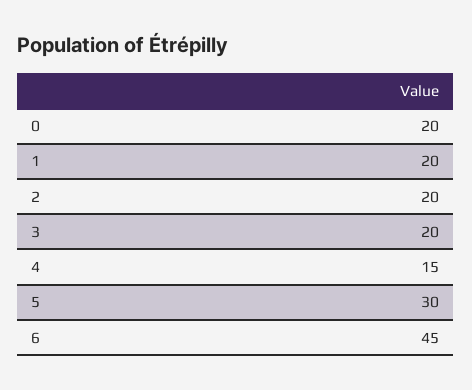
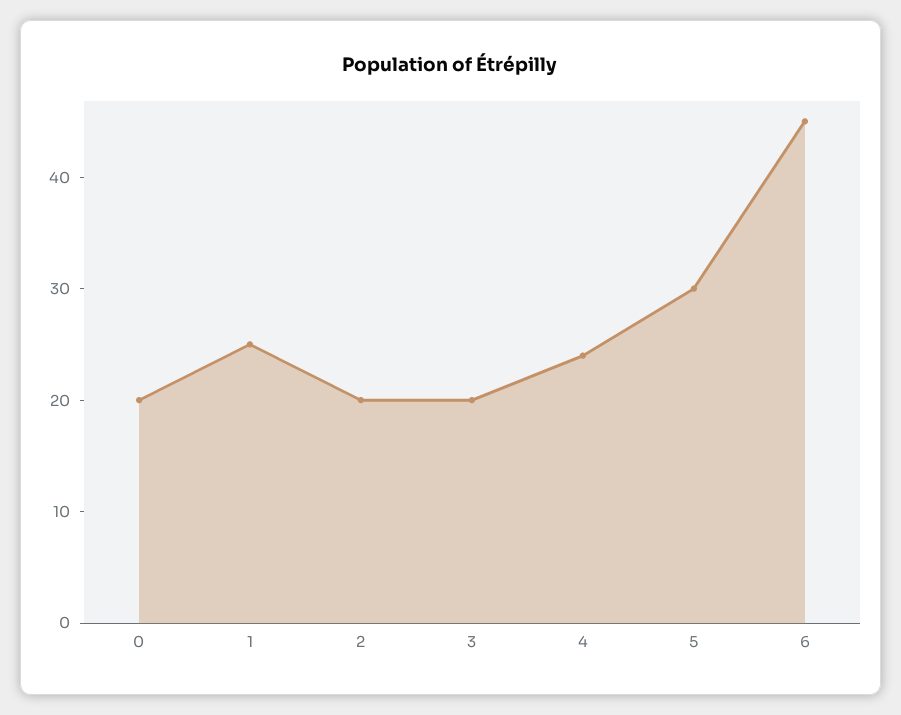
1: 20 -> 25
4: 15 -> 24

